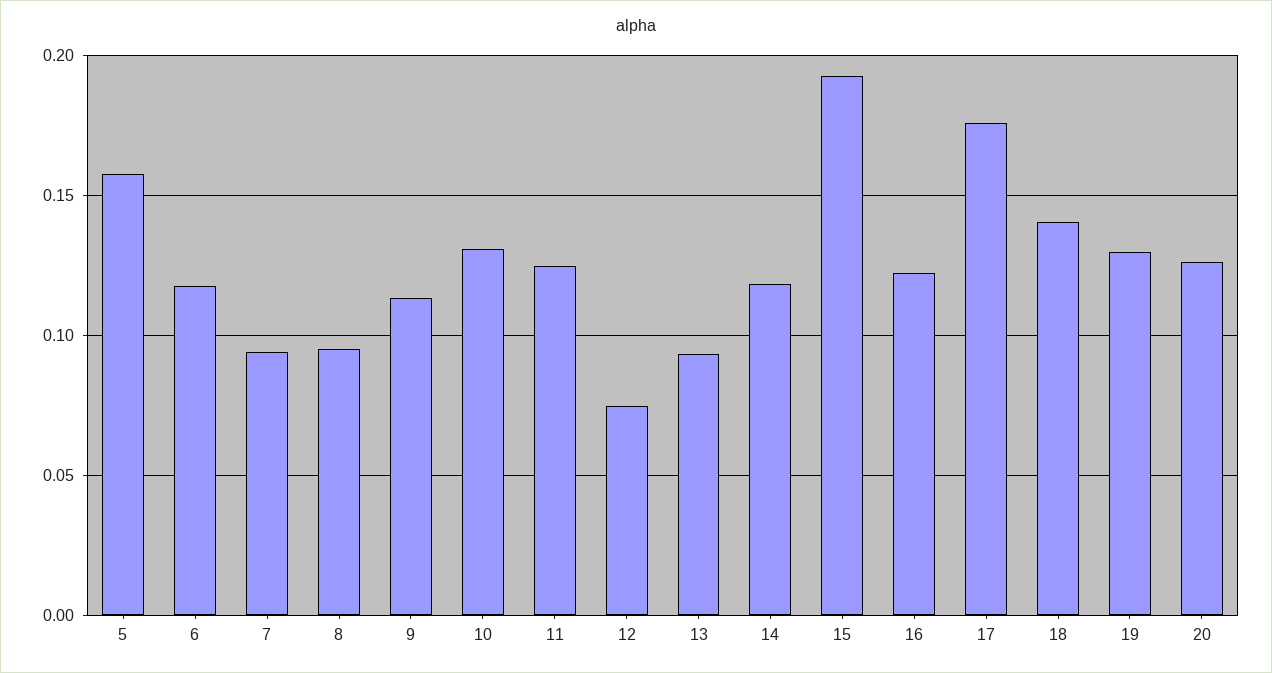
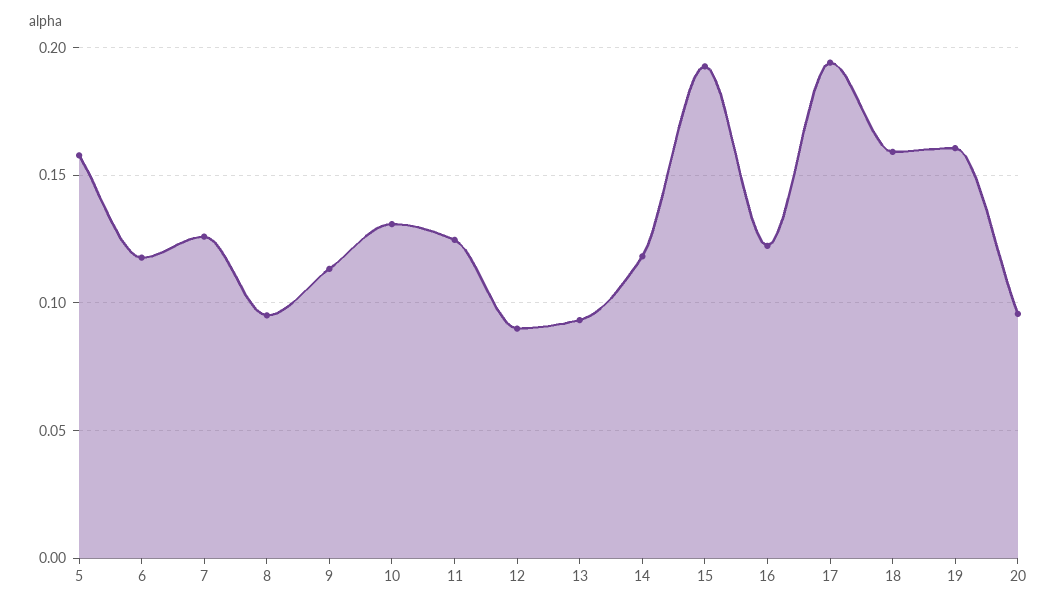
7: 0.095 -> 0.125
12: 0.075 -> 0.09
17: 0.175 -> 0.195
18: 0.14 -> 0.16
19: 0.13 -> 0.16
20: 0.125 -> 0.095

